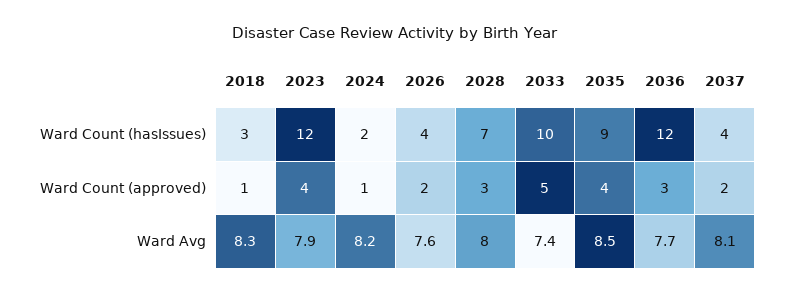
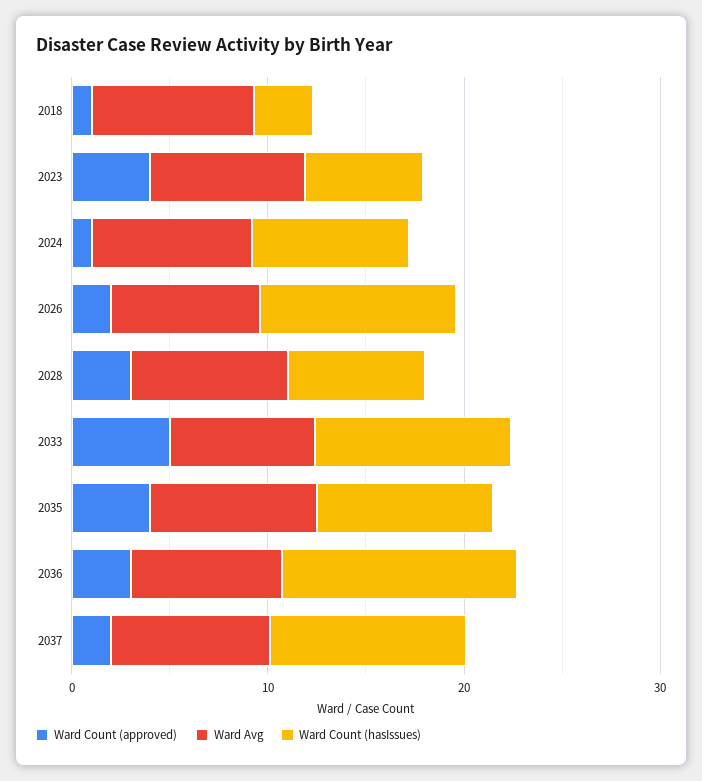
Ward Count (hasIssues), 2023: 12 -> 6
Ward Count (hasIssues), 2024: 2 -> 8
Ward Count (hasIssues), 2026: 4 -> 10
Ward Count (hasIssues), 2037: 4 -> 10

